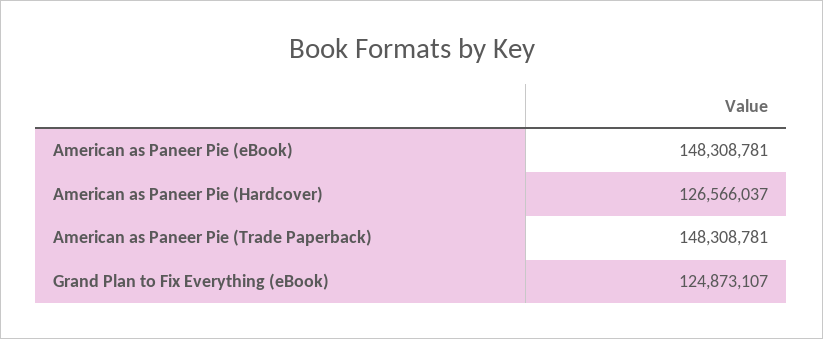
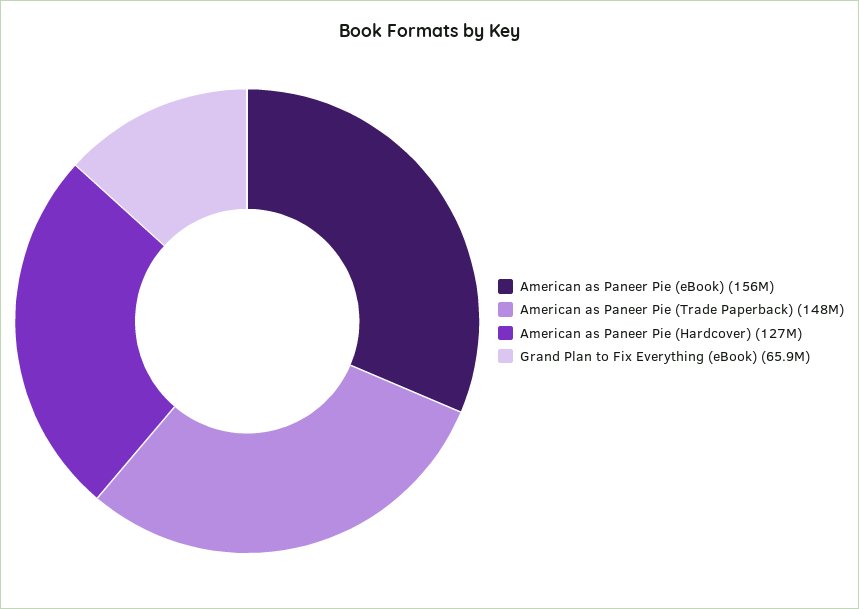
American as Paneer Pie (eBook): 148308781 -> 156000000
Grand Plan to Fix Everything (eBook): 124873107 -> 65900000

